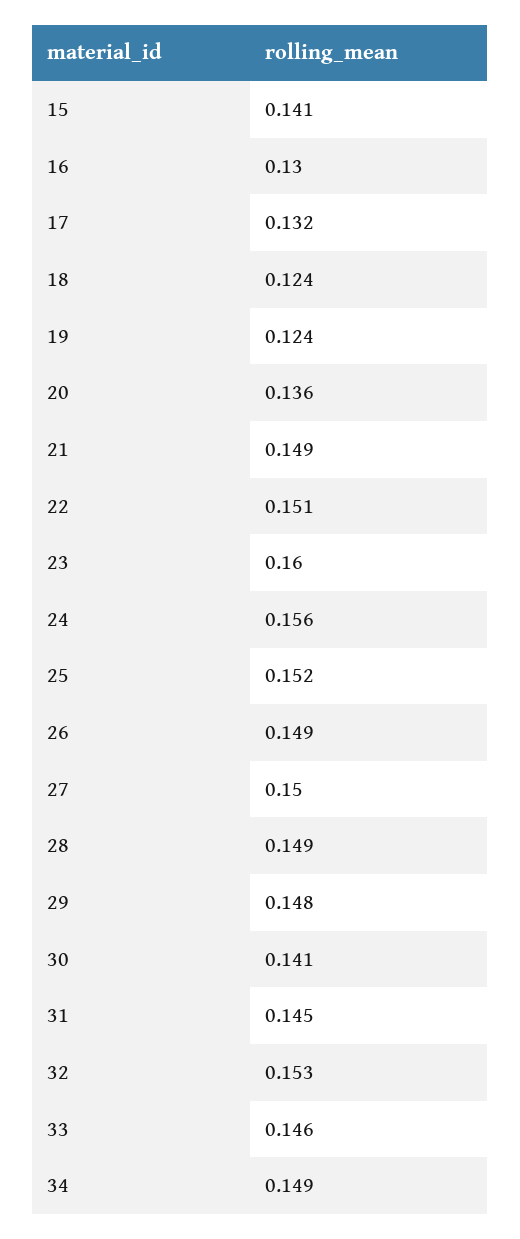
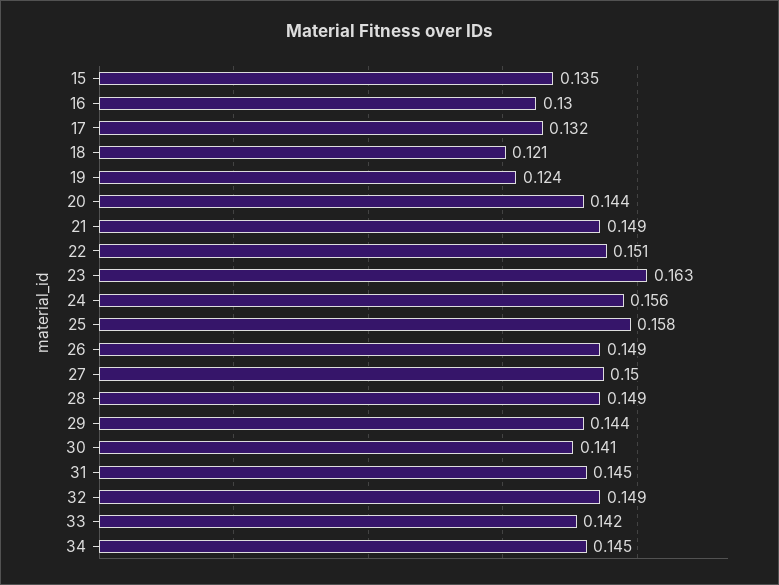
15: 0.141 -> 0.135
18: 0.124 -> 0.121
20: 0.136 -> 0.144
23: 0.16 -> 0.163
25: 0.152 -> 0.158
29: 0.148 -> 0.144
32: 0.153 -> 0.149
33: 0.146 -> 0.142
34: 0.149 -> 0.145

